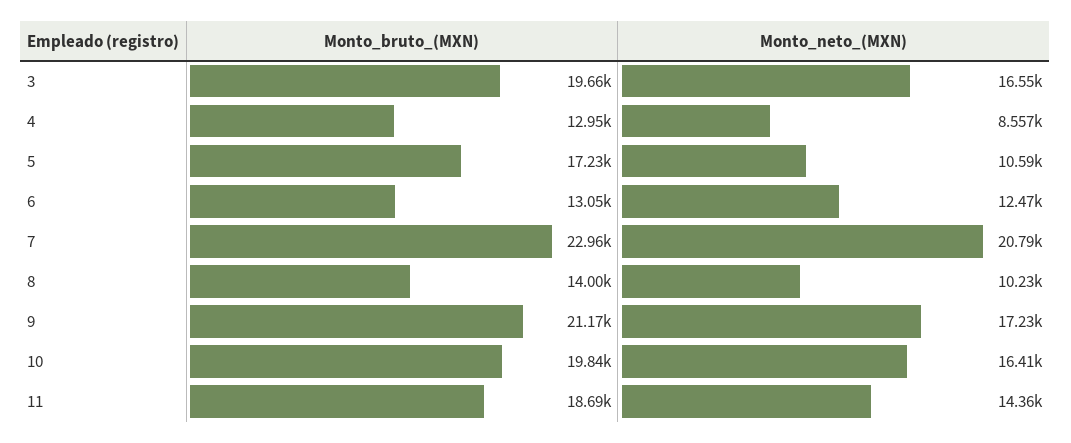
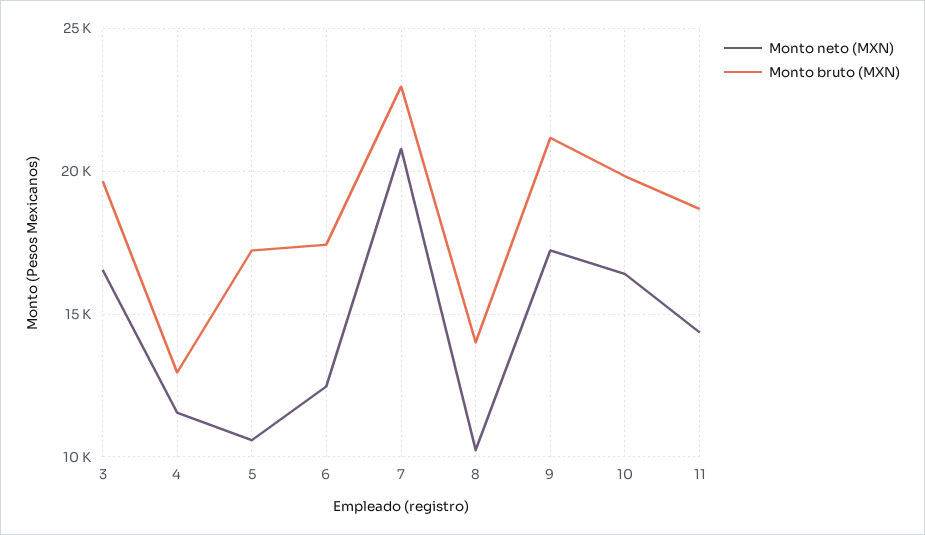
Monto_neto_(MXN), 4: 8557 -> 11500
Monto_bruto_(MXN), 6: 13050 -> 17500

